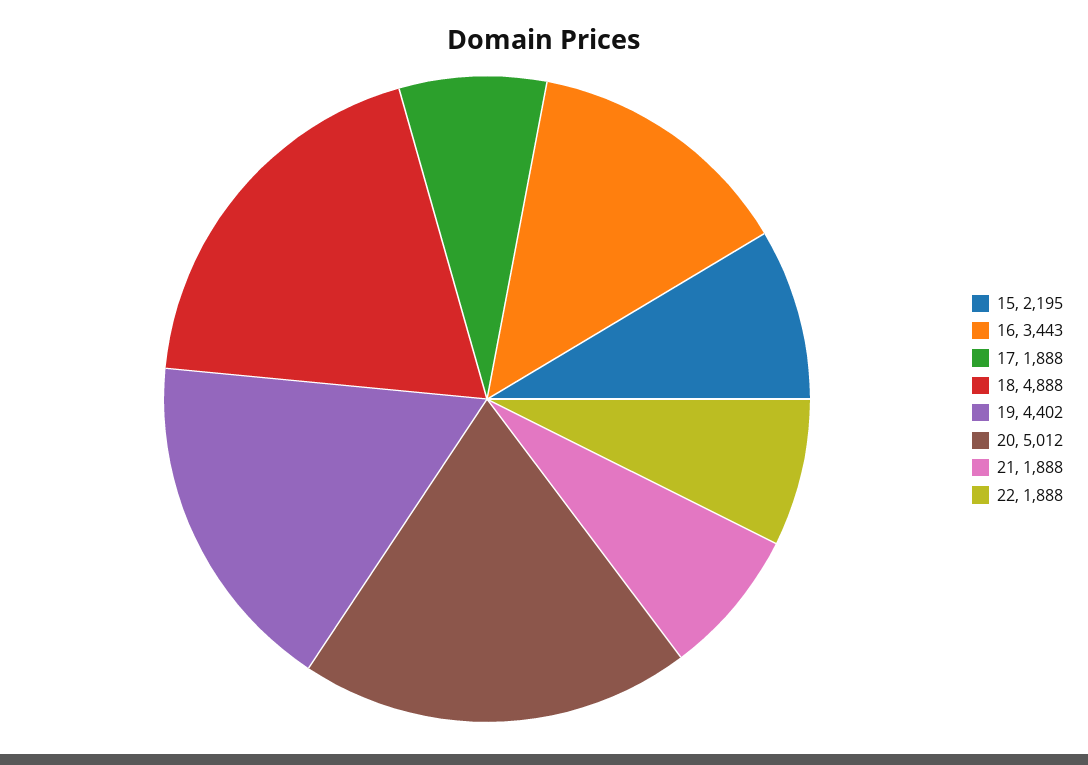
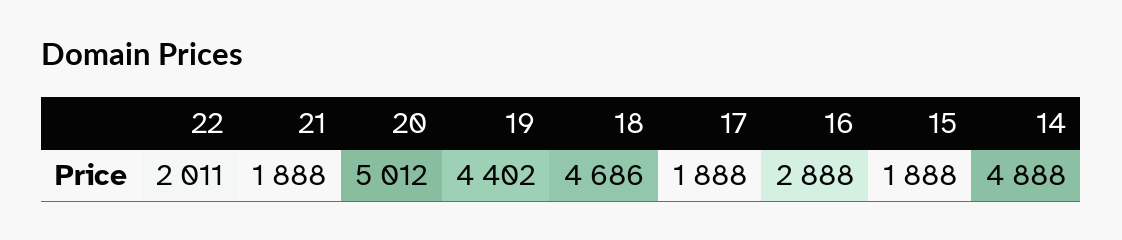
15: 2195 -> 1888
16: 3443 -> 2888
18: 4888 -> 4686
22: 1888 -> 2011
14: none -> 4888

